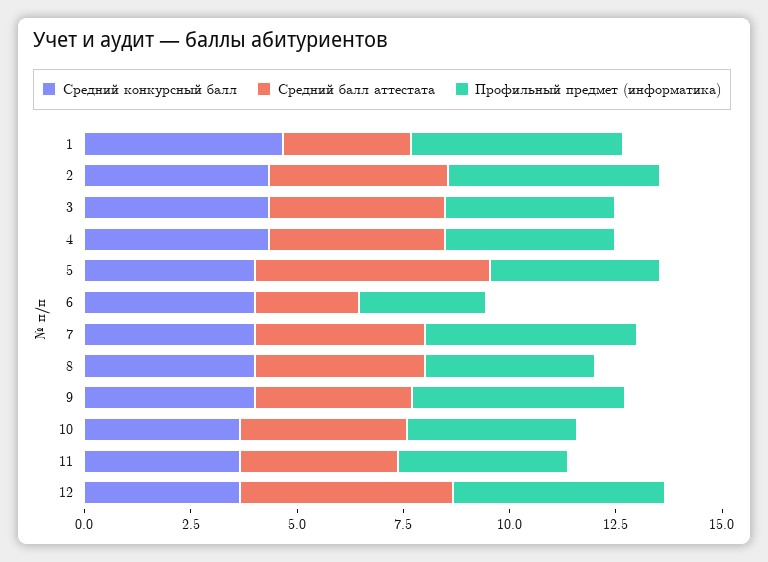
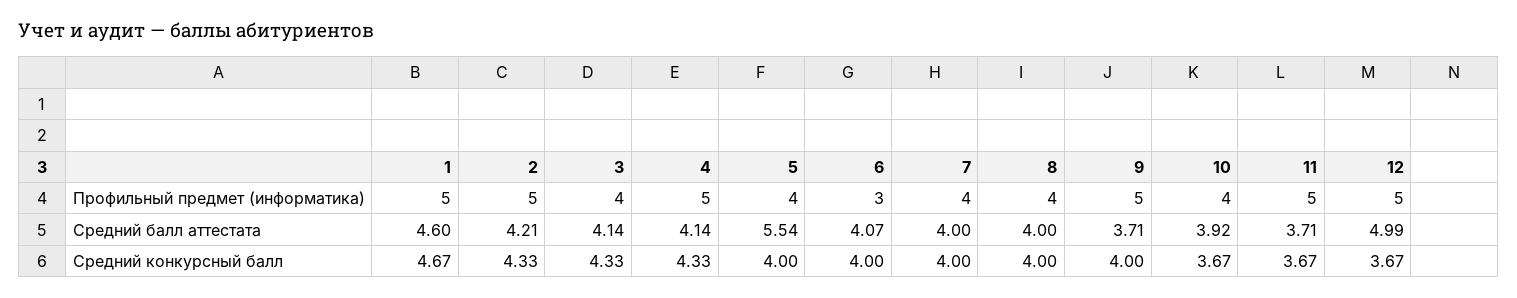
Средний балл аттестата, 1: 3 -> 4.6
Профильный предмет (информатика), 4: 4 -> 5
Средний балл аттестата, 6: 2.5 -> 4.07
Профильный предмет (информатика), 7: 5 -> 4
Профильный предмет (информатика), 11: 4 -> 5

